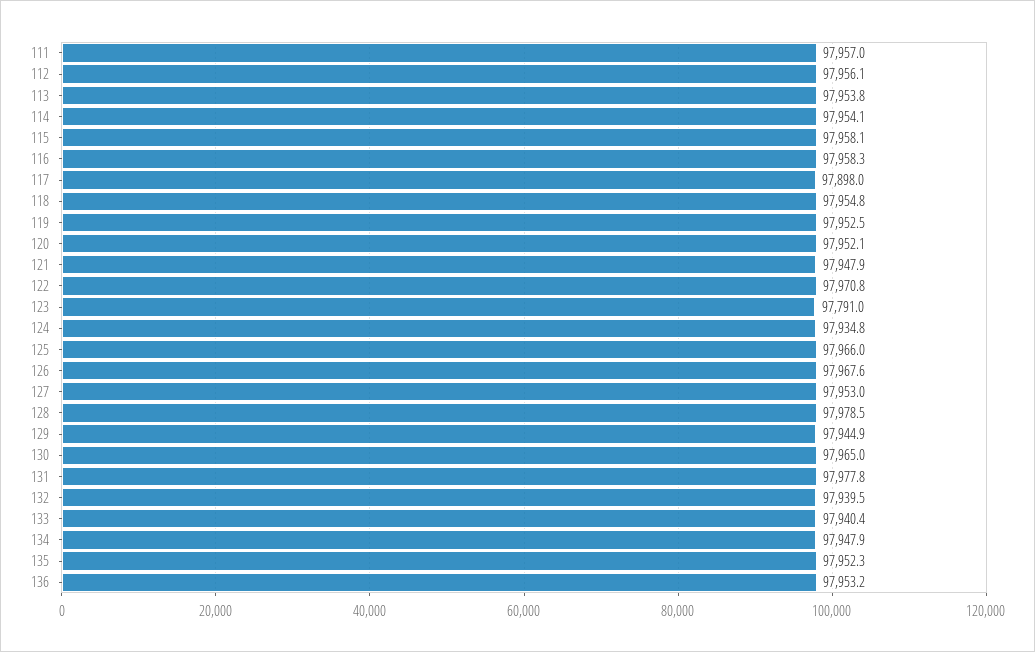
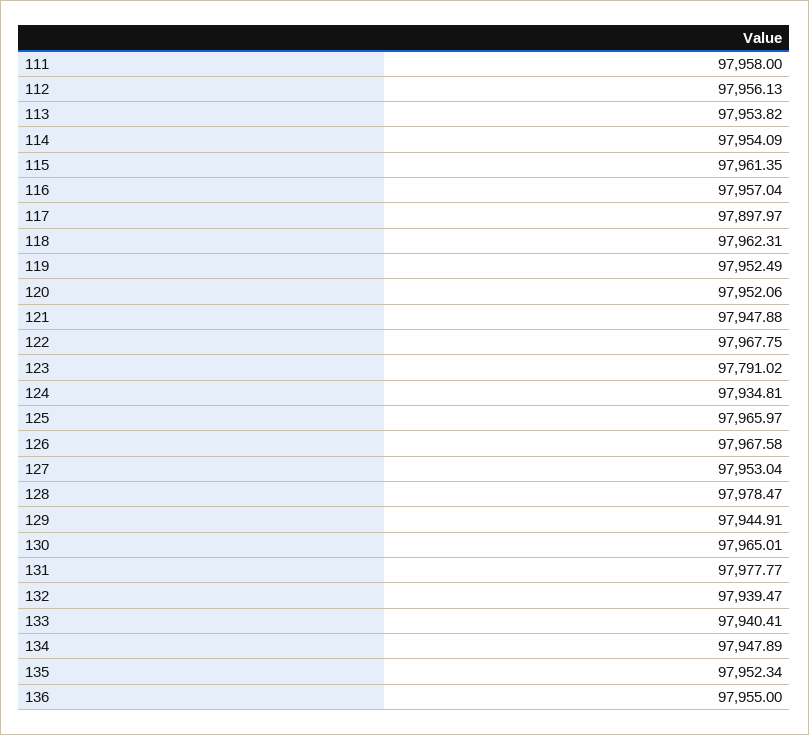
111: 97957 -> 97958
115: 97958.1 -> 97961.35
116: 97958.3 -> 97957.04
118: 97954.8 -> 97962.31
122: 97970.8 -> 97967.75
136: 97953.2 -> 97955

